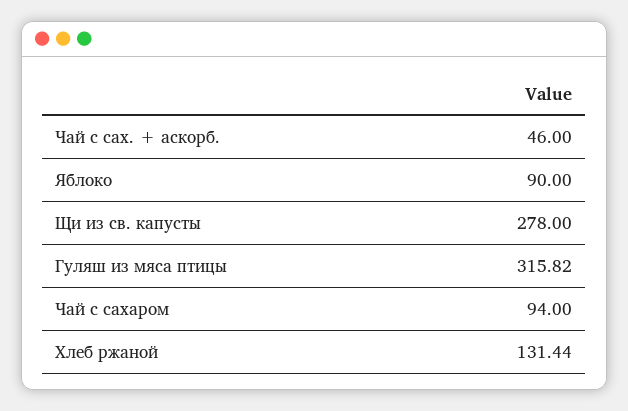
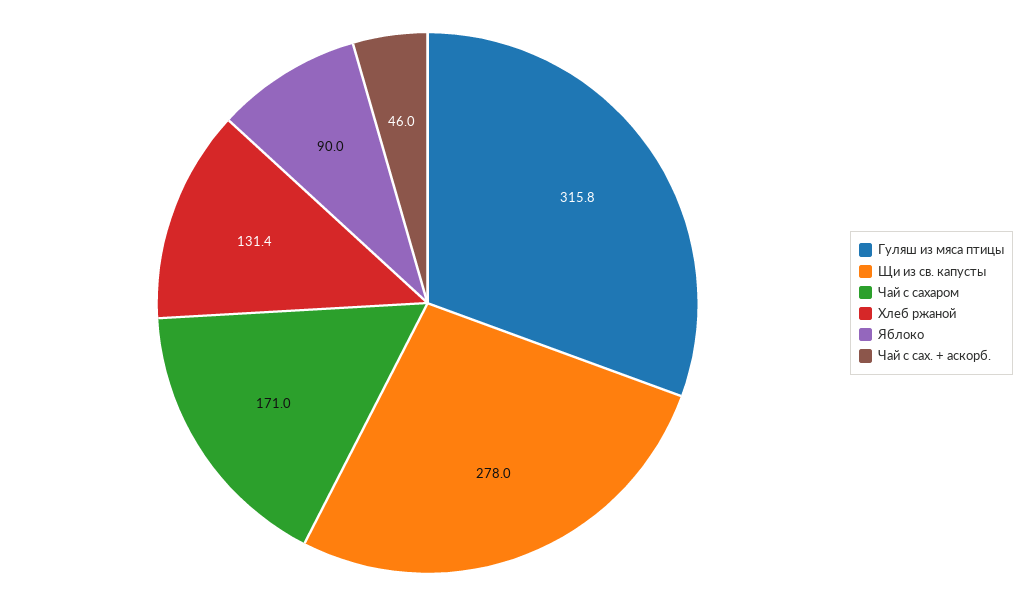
Чай с сахаром: 94 -> 171

